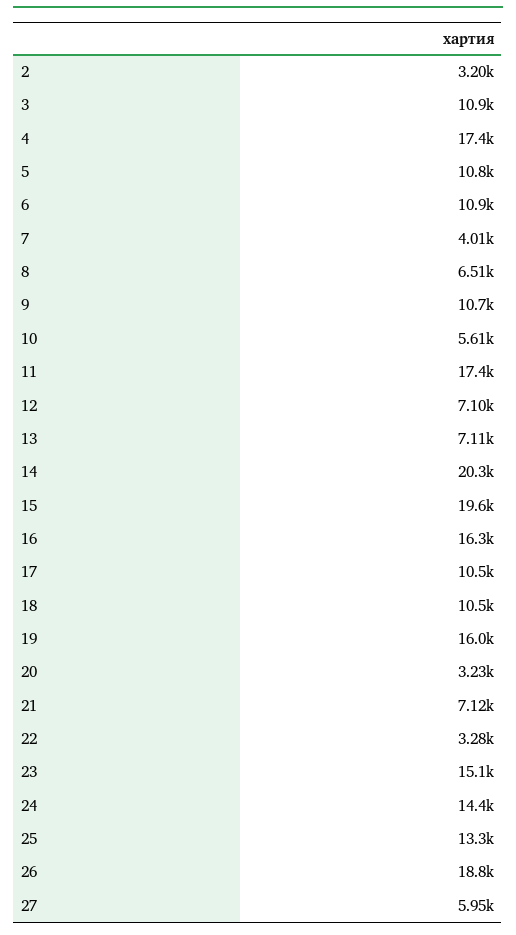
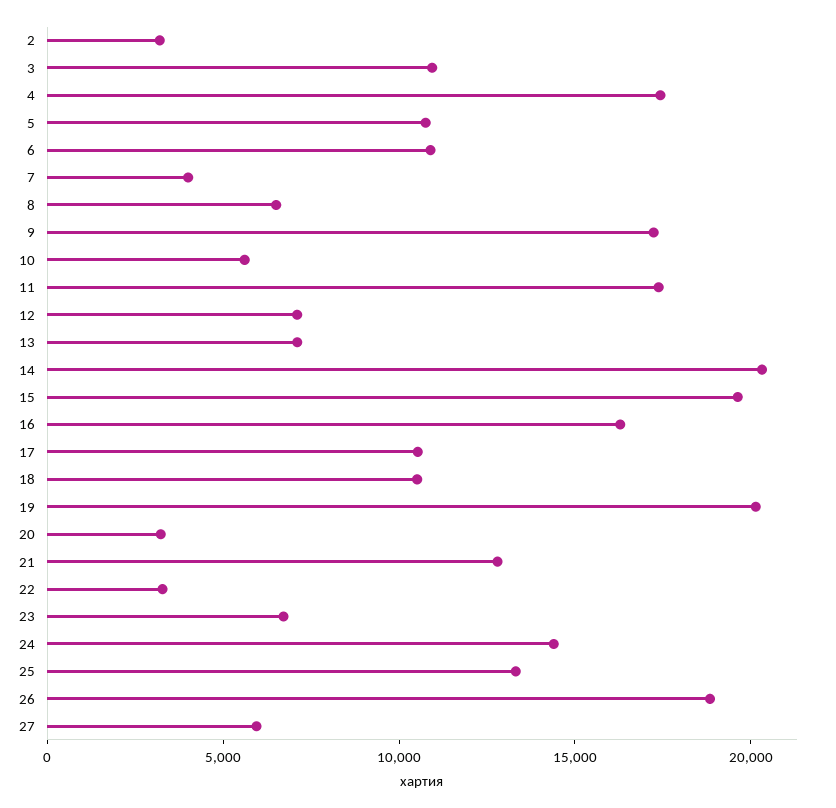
9: 10700 -> 17000
19: 16000 -> 20000
21: 7120 -> 13000
23: 15100 -> 7000

